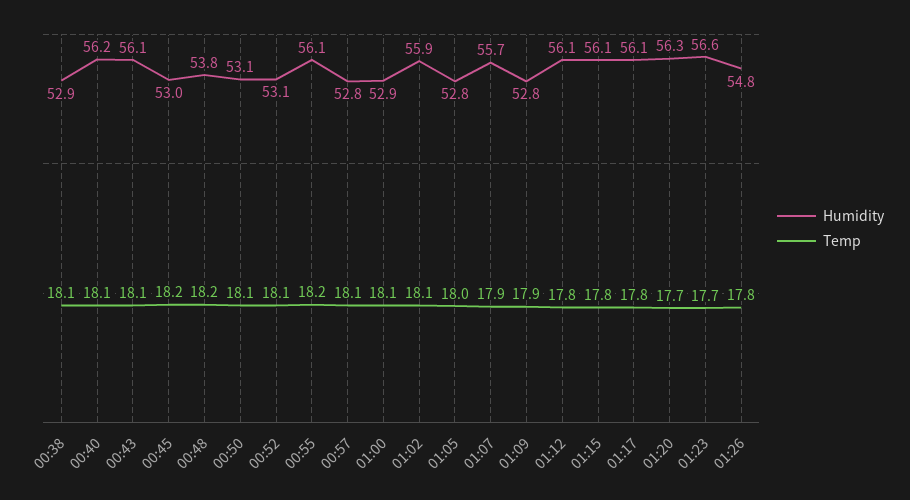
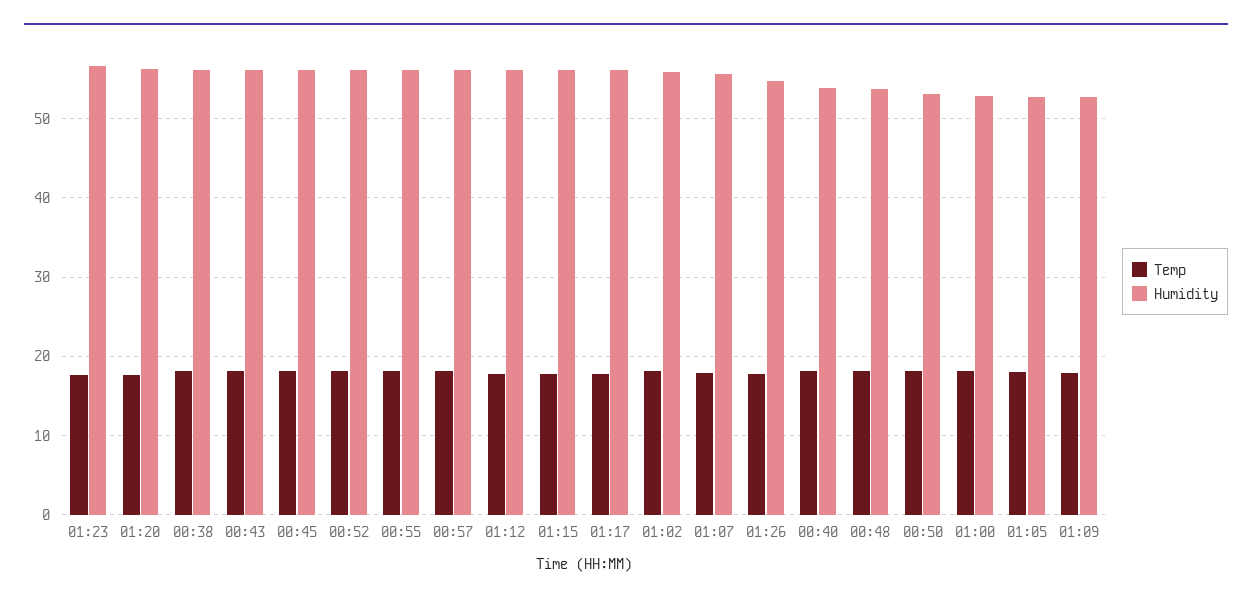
Humidity, 00:38: 52.9 -> 56
Humidity, 00:40: 56.2 -> 54
Humidity, 00:45: 53 -> 56
Humidity, 00:52: 53.1 -> 56
Humidity, 00:57: 52.8 -> 56

